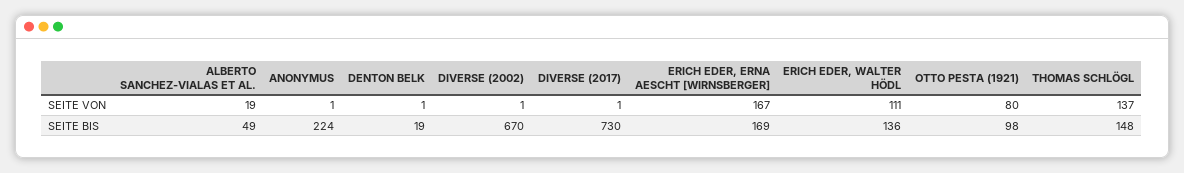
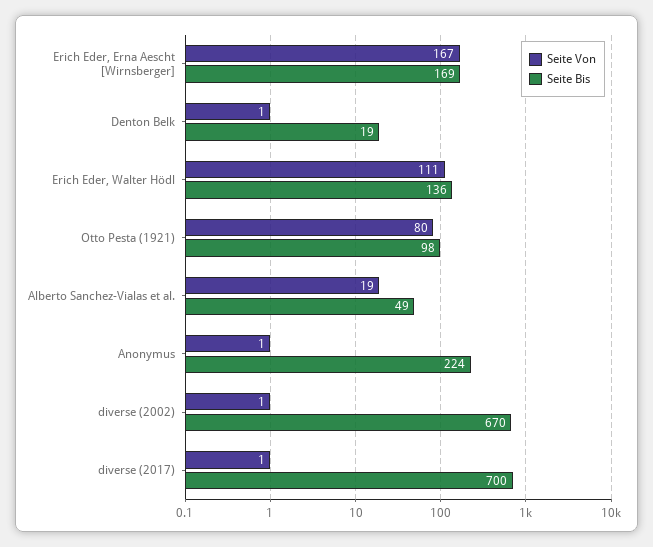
SEITE VON, THOMAS SCHLÖGL: 137 -> none
SEITE BIS, DIVERSE (2017): 730 -> 700
SEITE BIS, THOMAS SCHLÖGL: 148 -> none

